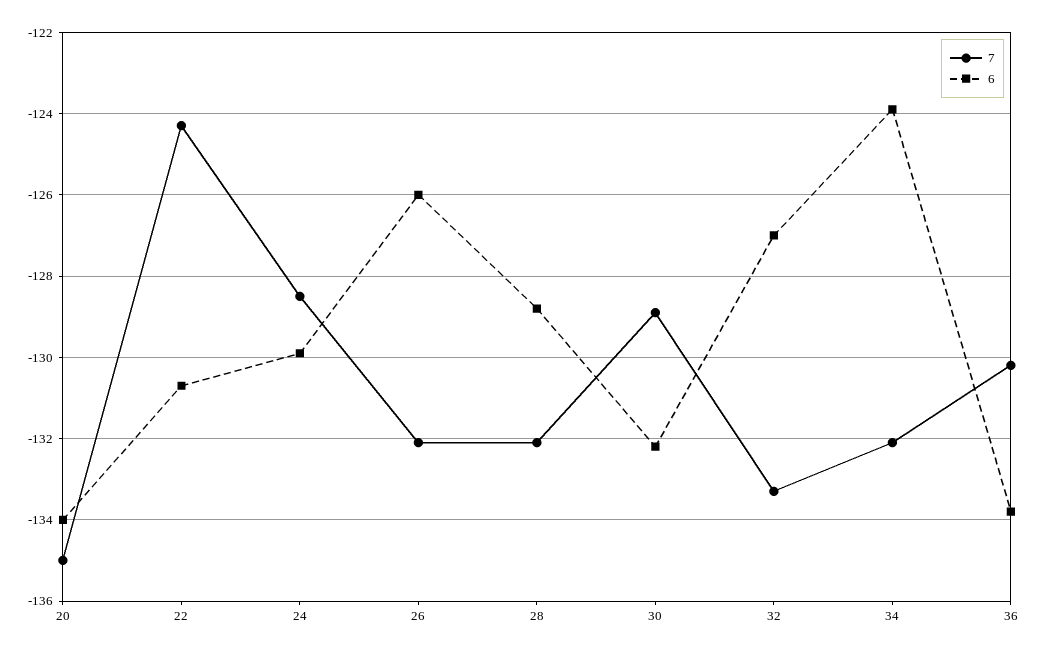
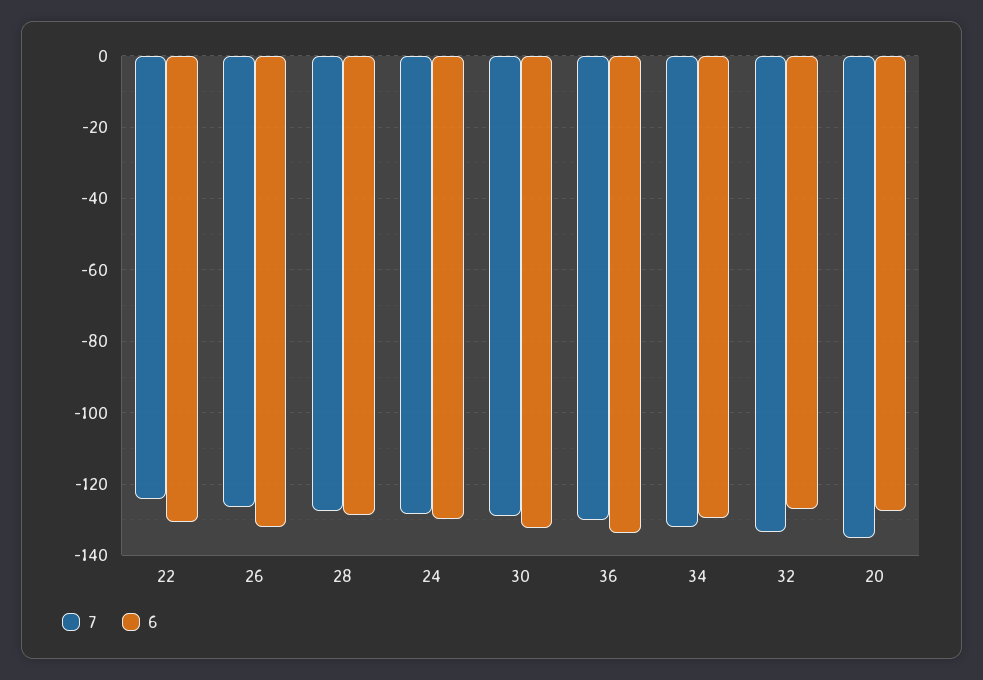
6, 20: -134 -> -128
7, 26: -132 -> -126
6, 26: -126 -> -132
7, 28: -132 -> -128
6, 34: -124 -> -130

